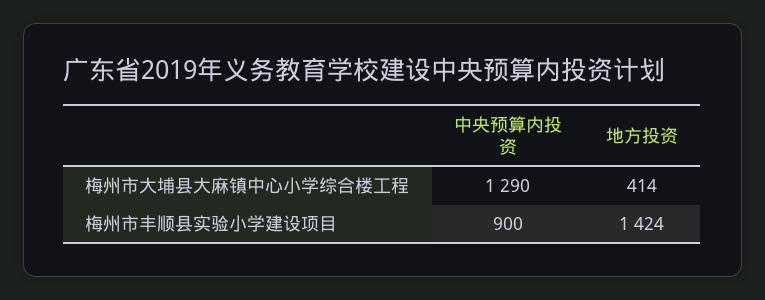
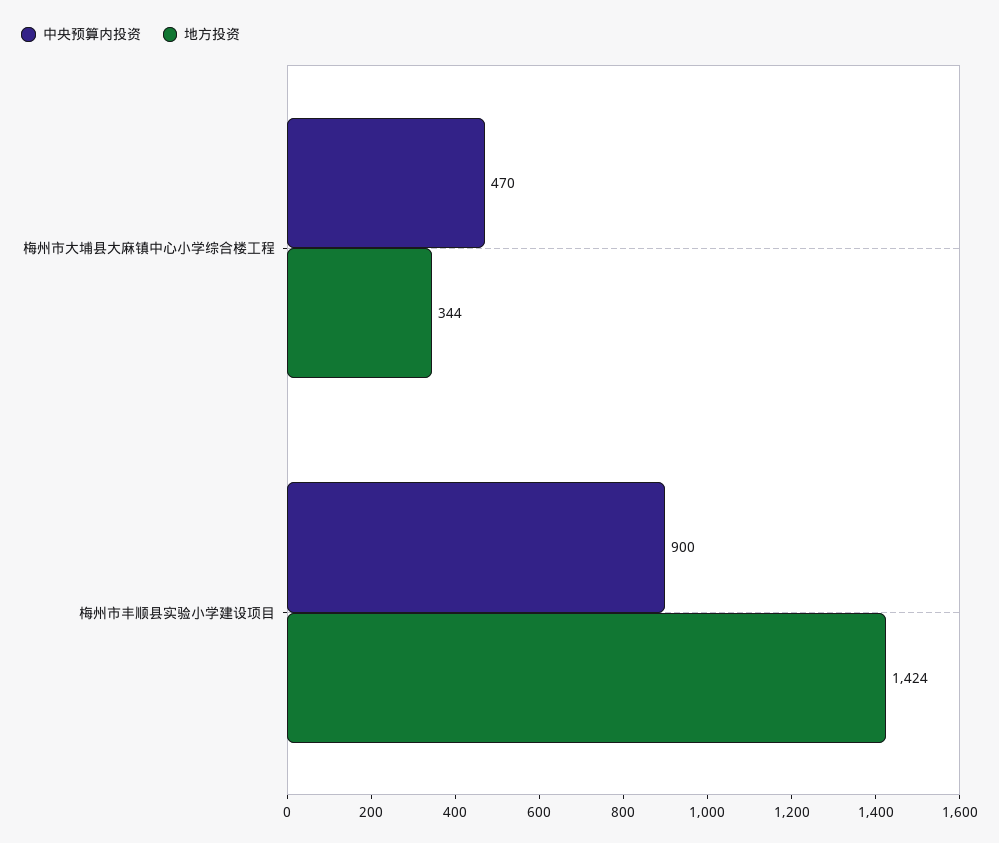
中央预算内投资, 梅州市大埔县大麻镇中心小学综合楼工程: 1290 -> 470
地方投资, 梅州市大埔县大麻镇中心小学综合楼工程: 414 -> 344

